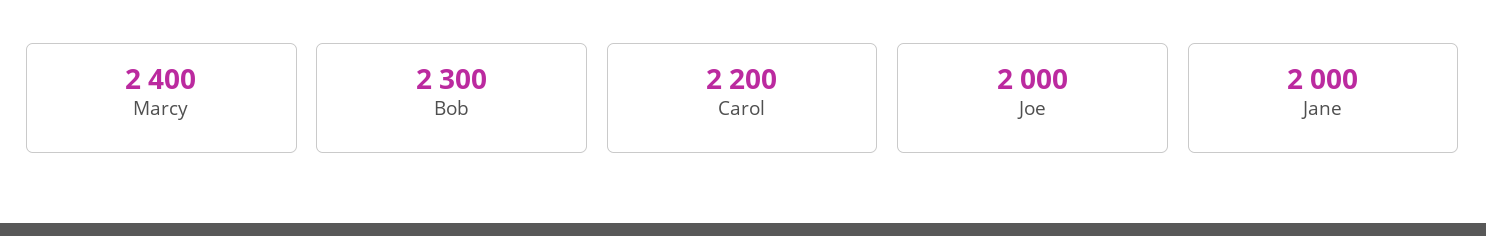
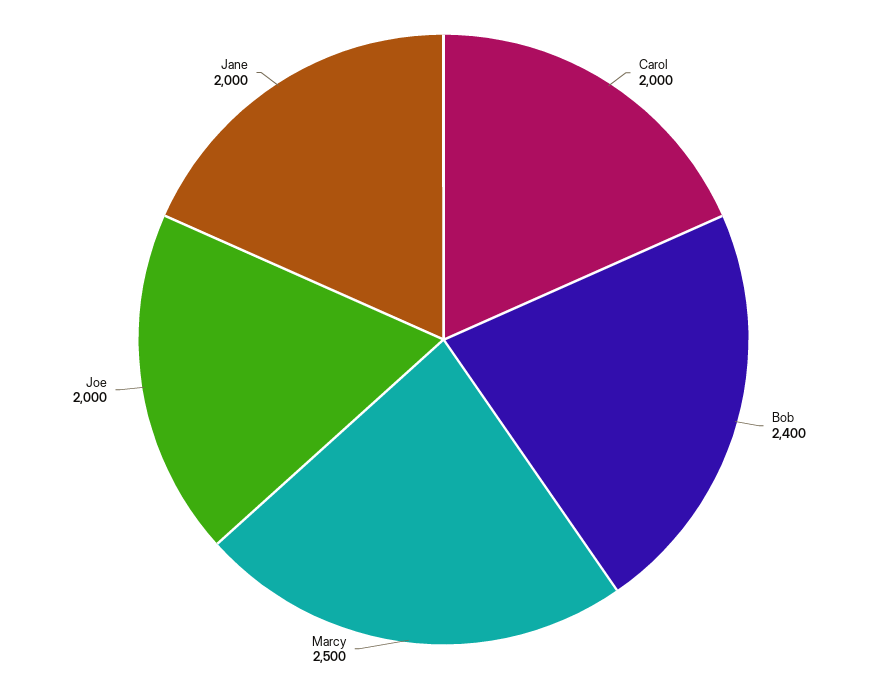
Marcy: 2400 -> 2500
Bob: 2300 -> 2400
Carol: 2200 -> 2000

